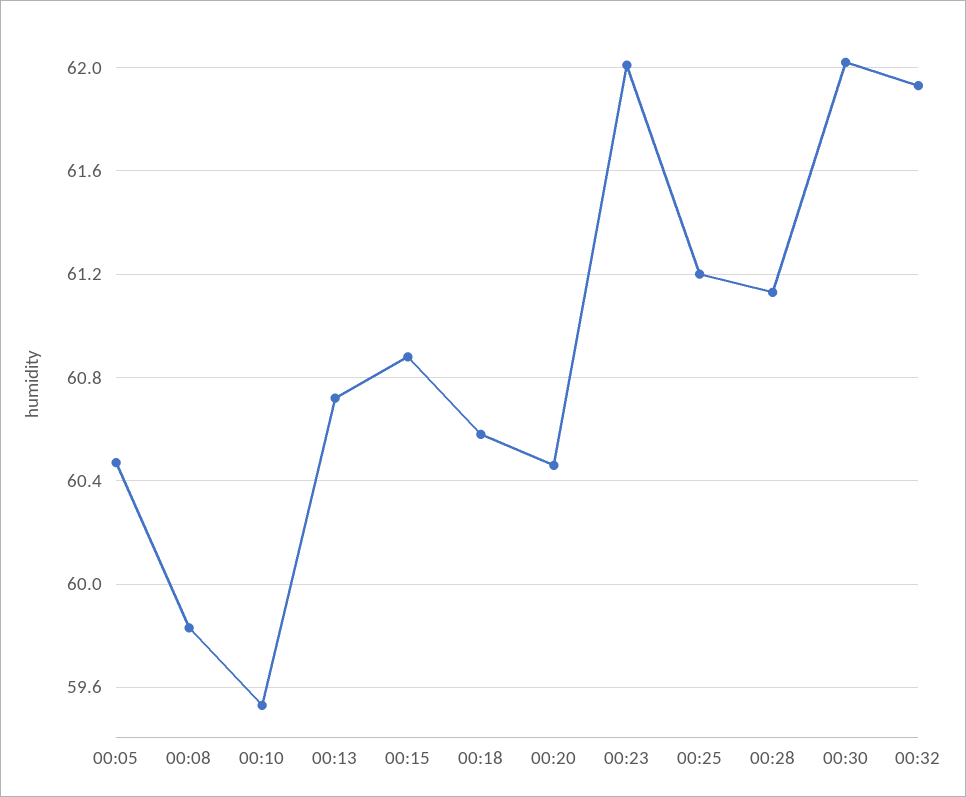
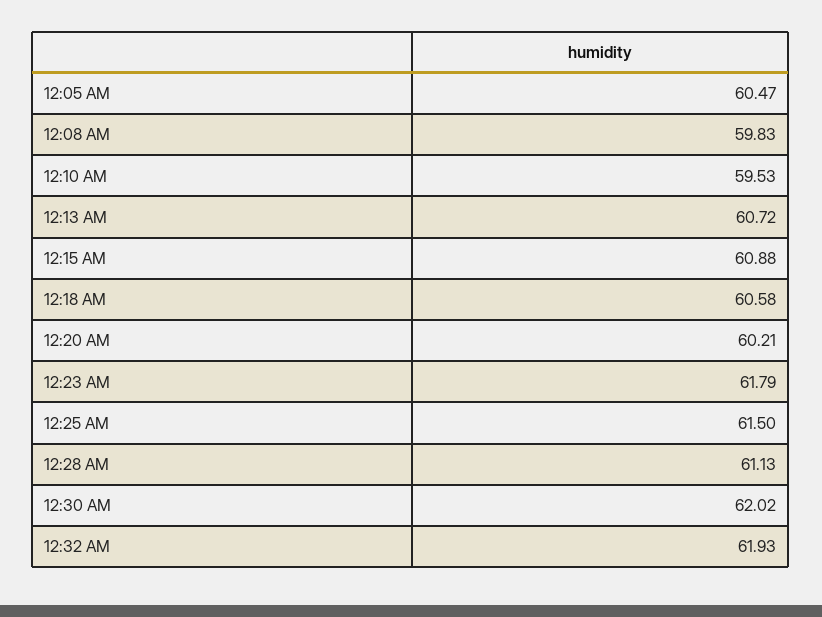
00:20: 60.45 -> 60.21
00:23: 62 -> 61.79
00:25: 61.2 -> 61.5

